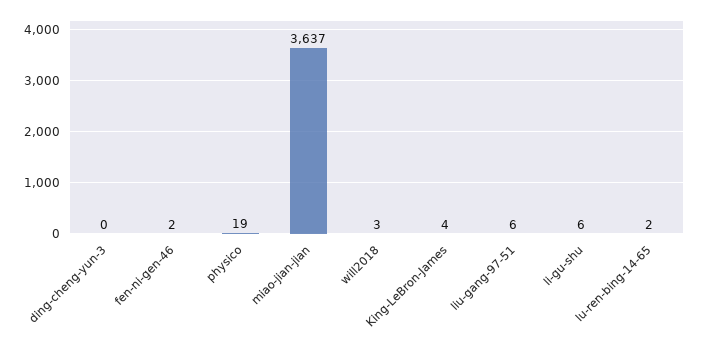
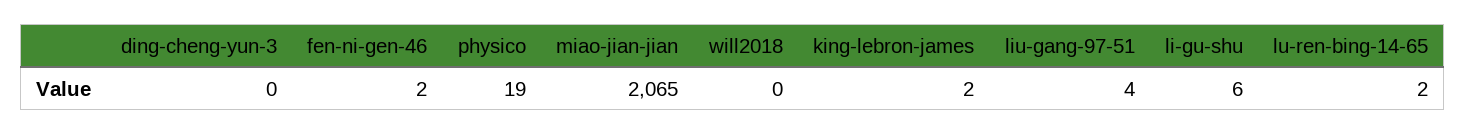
miao-jian-jian: 3637 -> 2065
will2018: 3 -> 0
King-LeBron-James: 4 -> 2
liu-gang-97-51: 6 -> 4

